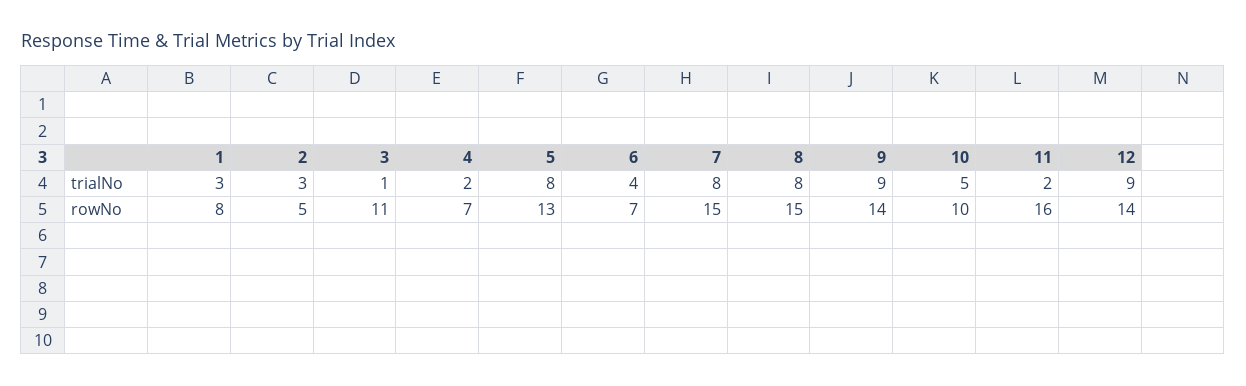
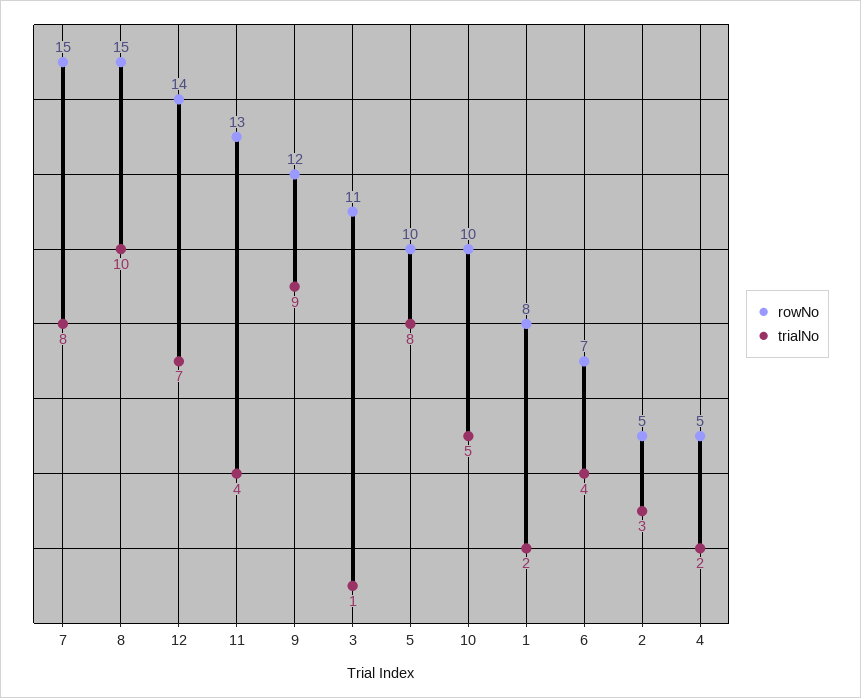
trialNo, 1: 3 -> 2
trialNo, 8: 8 -> 10
trialNo, 11: 2 -> 4
trialNo, 12: 9 -> 7
rowNo, 4: 7 -> 5
rowNo, 5: 13 -> 10
rowNo, 9: 14 -> 12
rowNo, 11: 16 -> 13

